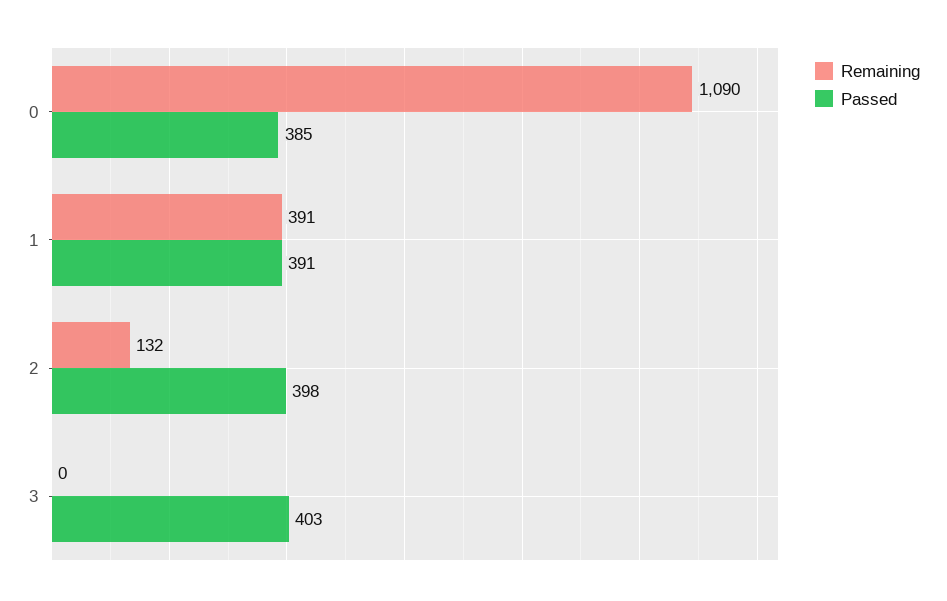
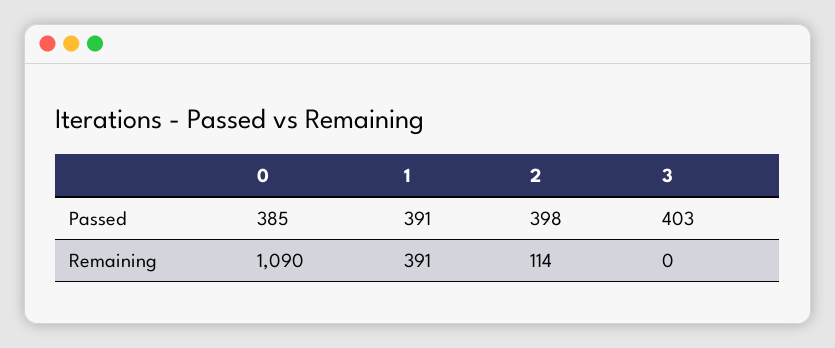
Remaining, 2: 132 -> 114

